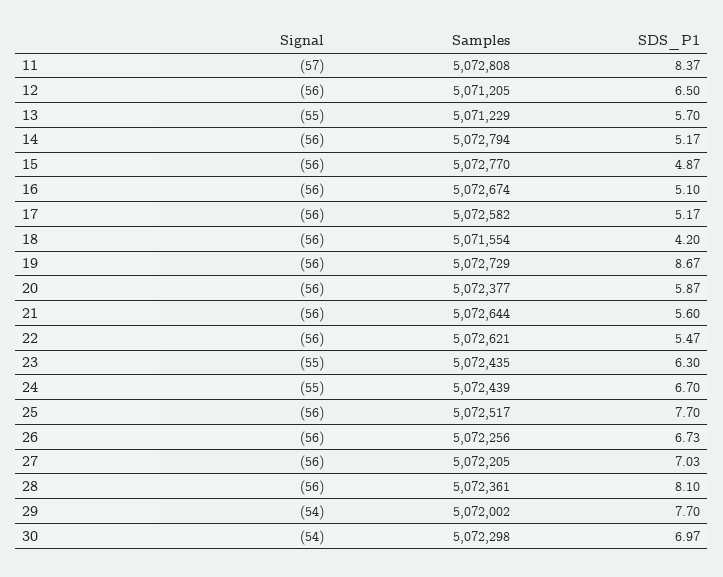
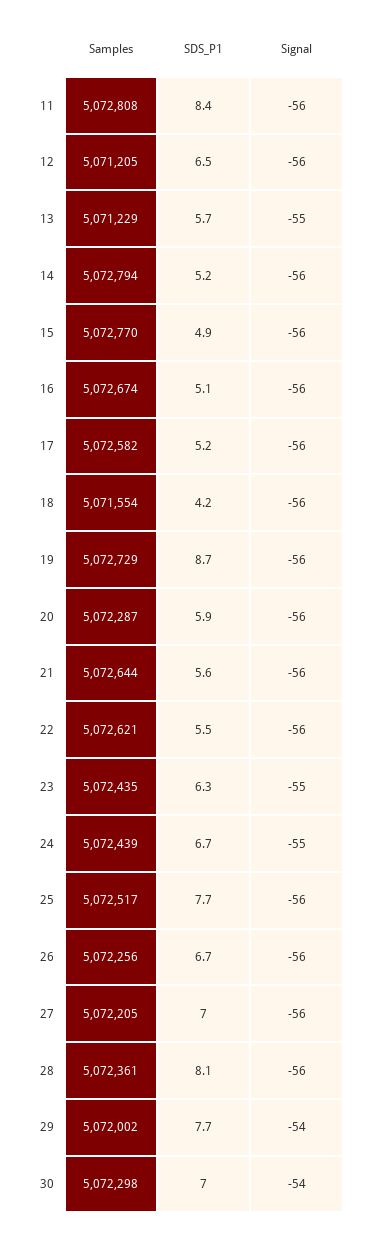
Signal, 11: -57 -> -56
Samples, 20: 5072377 -> 5072287

